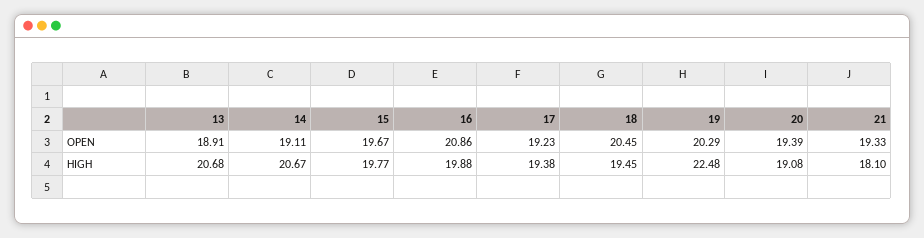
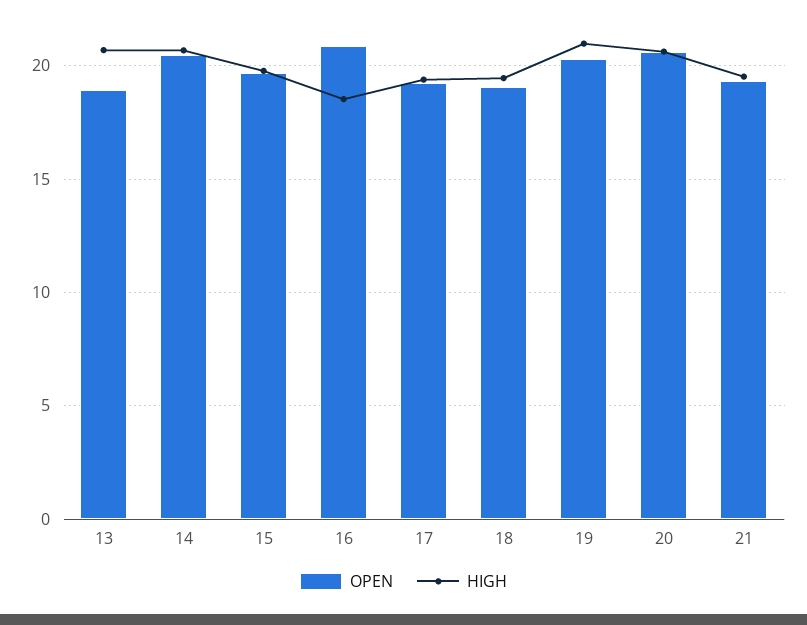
OPEN, 14: 19.11 -> 20.5
OPEN, 18: 20.45 -> 19
OPEN, 20: 19.39 -> 20.5
HIGH, 16: 19.88 -> 18.5
HIGH, 19: 22.48 -> 21
HIGH, 20: 19.08 -> 20.5
HIGH, 21: 18.1 -> 19.5

